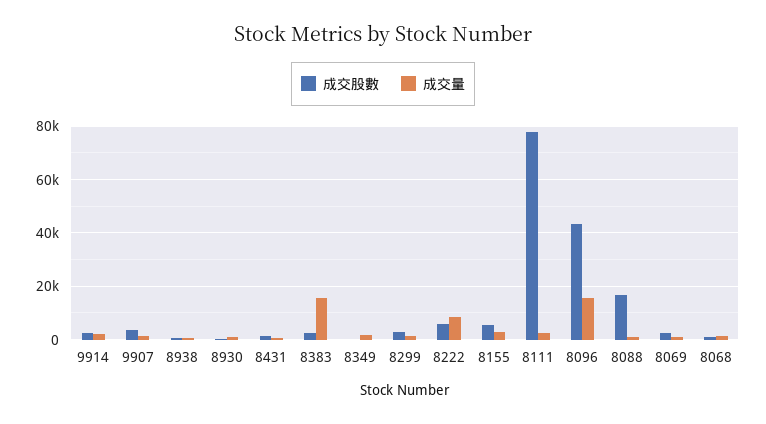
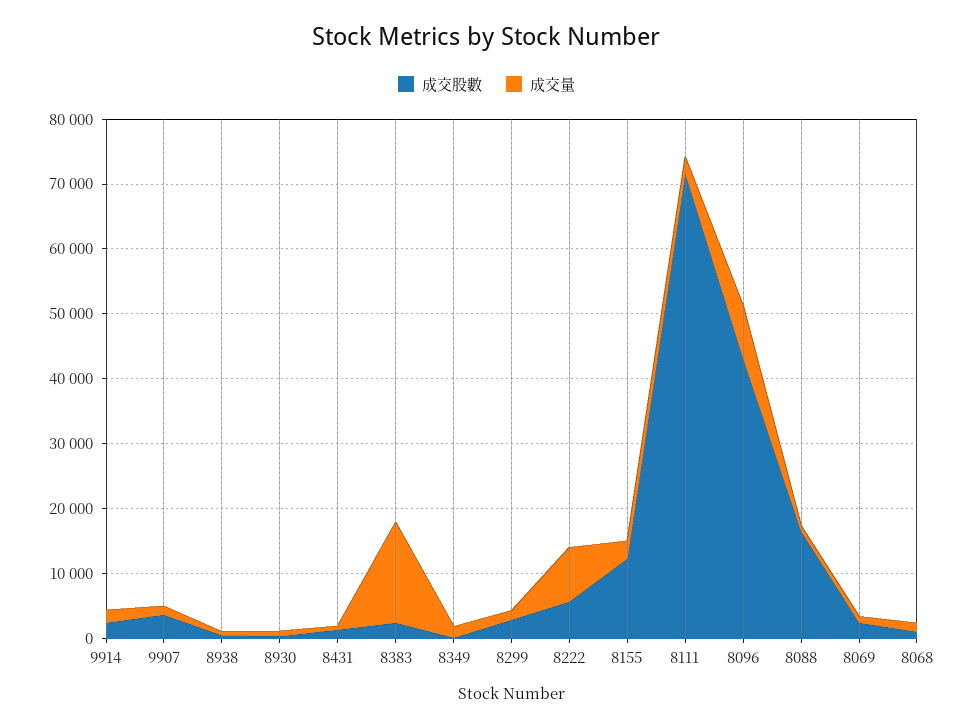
成交股數, 8155: 5000 -> 12000
成交股數, 8111: 77500 -> 72000
成交量, 8096: 15000 -> 8000

